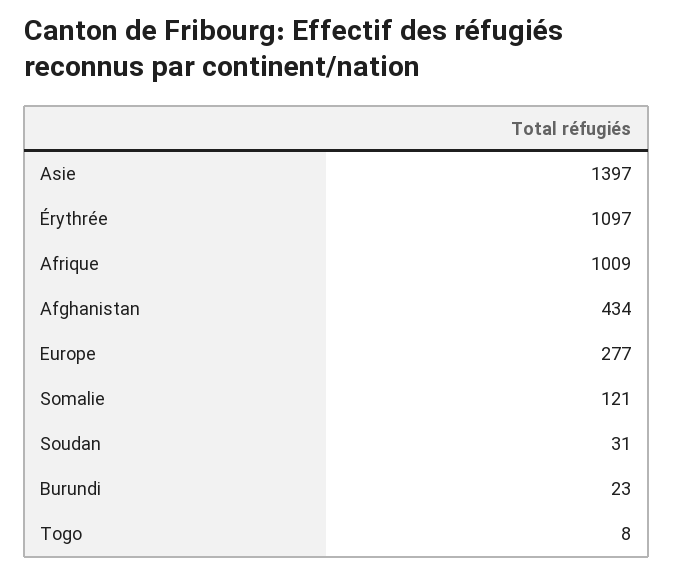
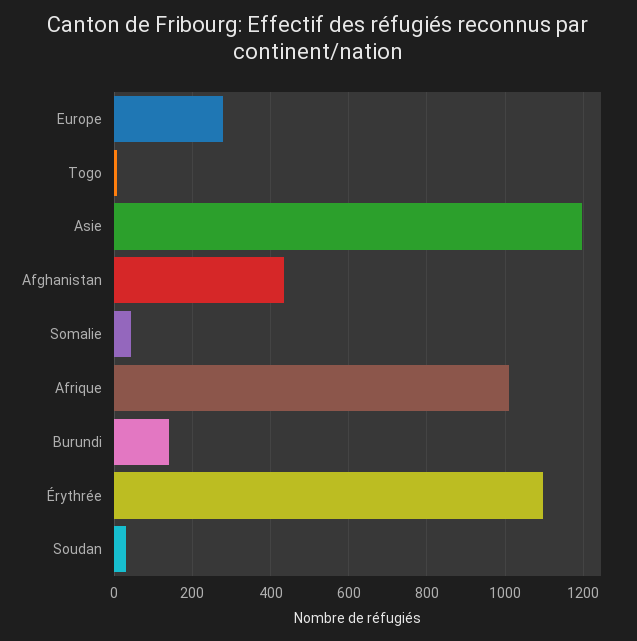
Asie: 1397 -> 1200
Somalie: 121 -> 40
Burundi: 23 -> 140

